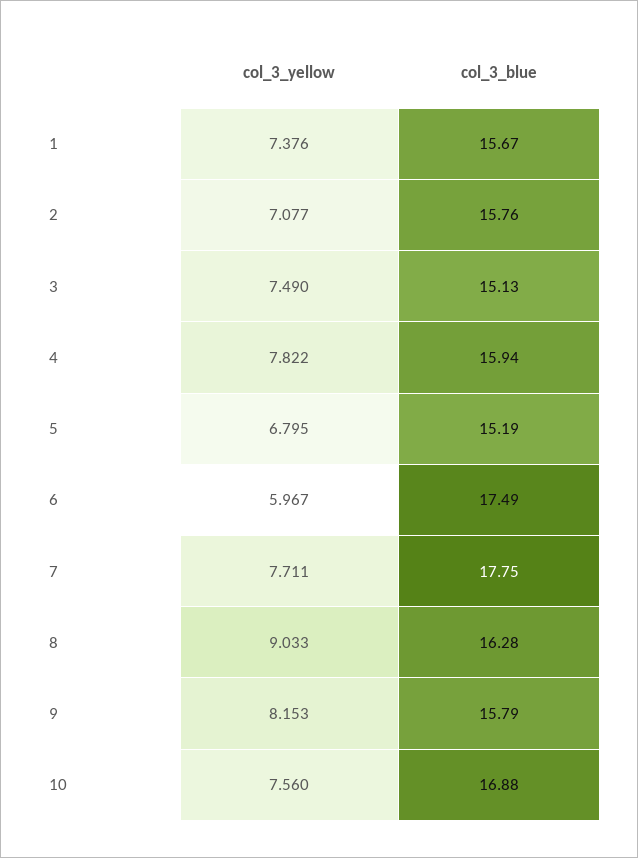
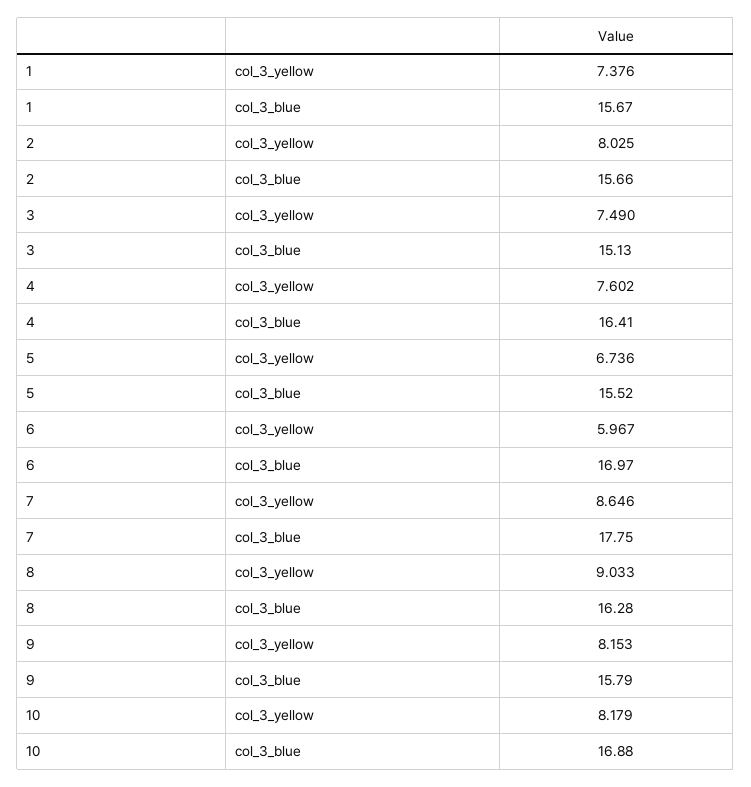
col_3_yellow, 2: 7.077 -> 8.025
col_3_blue, 2: 15.76 -> 15.66
col_3_yellow, 4: 7.822 -> 7.602
col_3_blue, 4: 15.94 -> 16.41
col_3_yellow, 5: 6.795 -> 6.736
col_3_blue, 5: 15.19 -> 15.52
col_3_blue, 6: 17.49 -> 16.97
col_3_yellow, 7: 7.711 -> 8.646
col_3_yellow, 10: 7.56 -> 8.179

